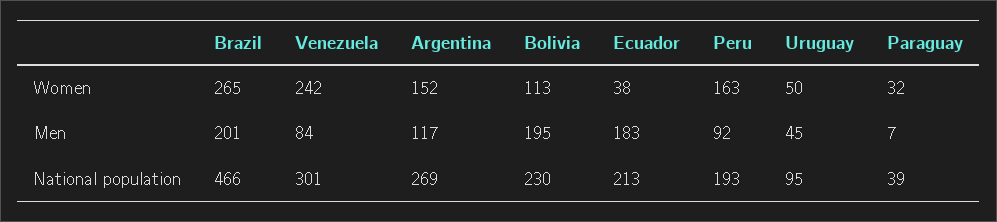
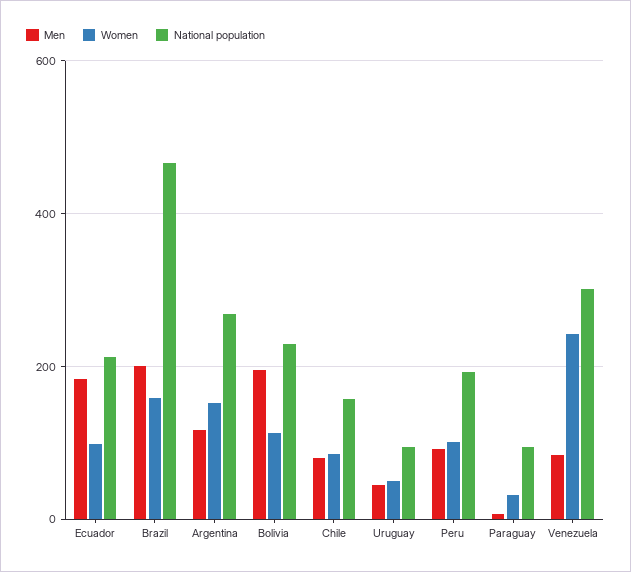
Women, Brazil: 265 -> 160
Women, Ecuador: 38 -> 100
Women, Peru: 163 -> 100
National population, Paraguay: 39 -> 100
Men, Chile: none -> 80
Women, Chile: none -> 80
National population, Chile: none -> 160

